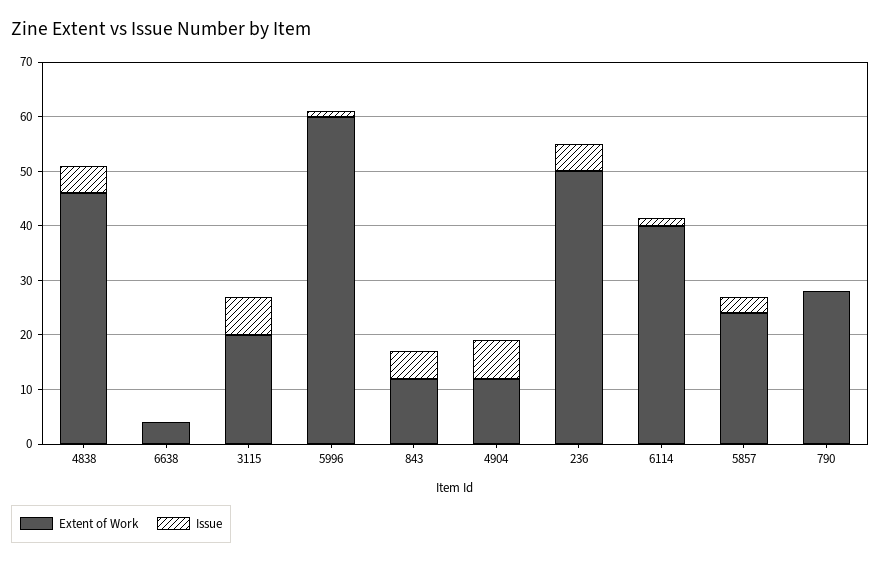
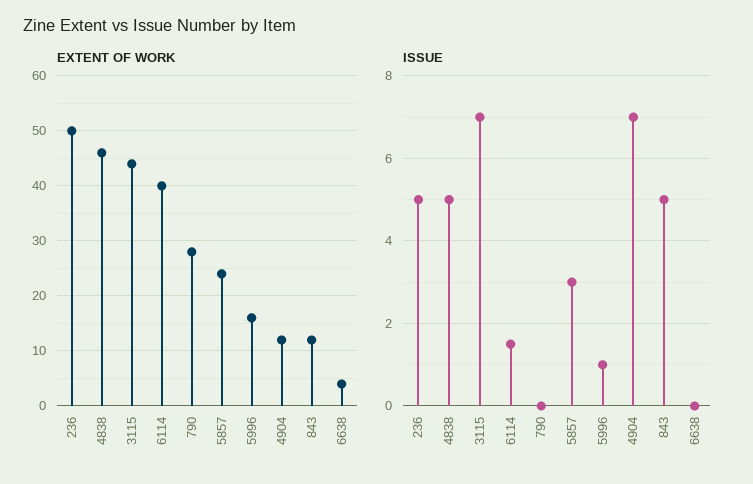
Extent of Work, 3115: 20 -> 45
Extent of Work, 5996: 60 -> 15

